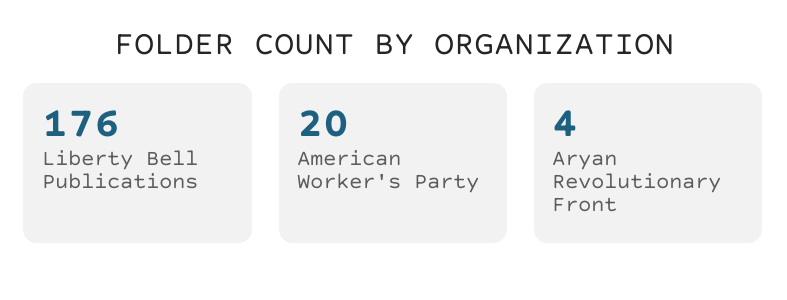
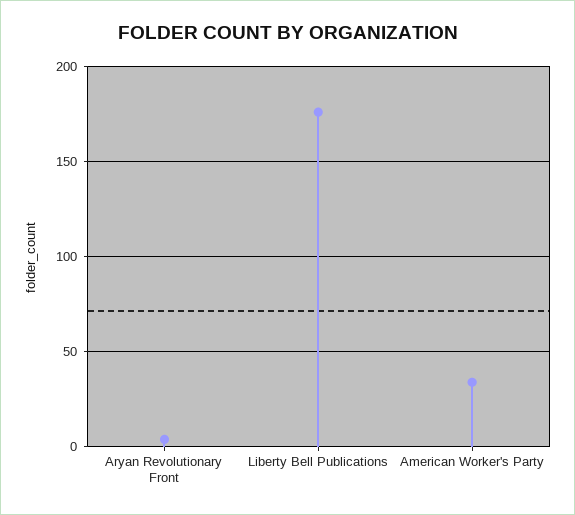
American Worker's Party: 20 -> 35

